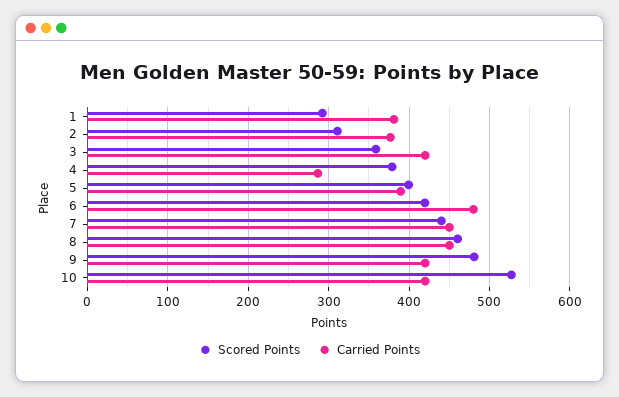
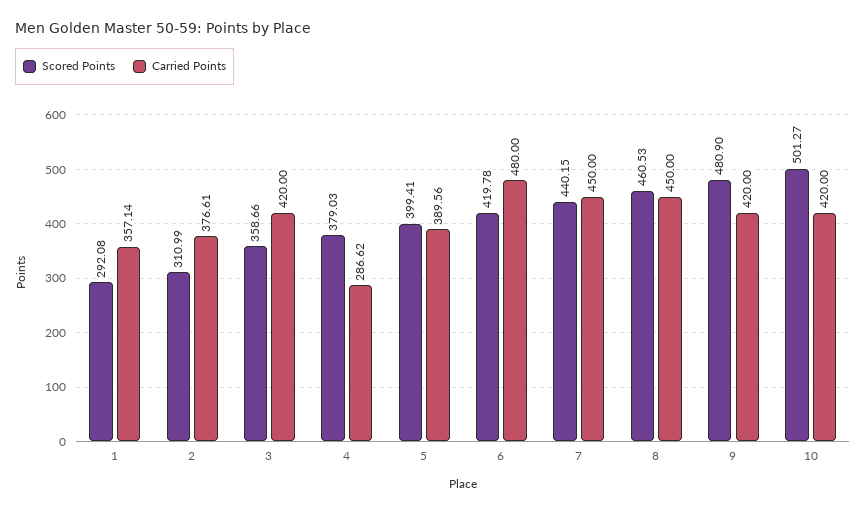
Carried Points, 1: 380 -> 357.14
Scored Points, 10: 530 -> 501.27

